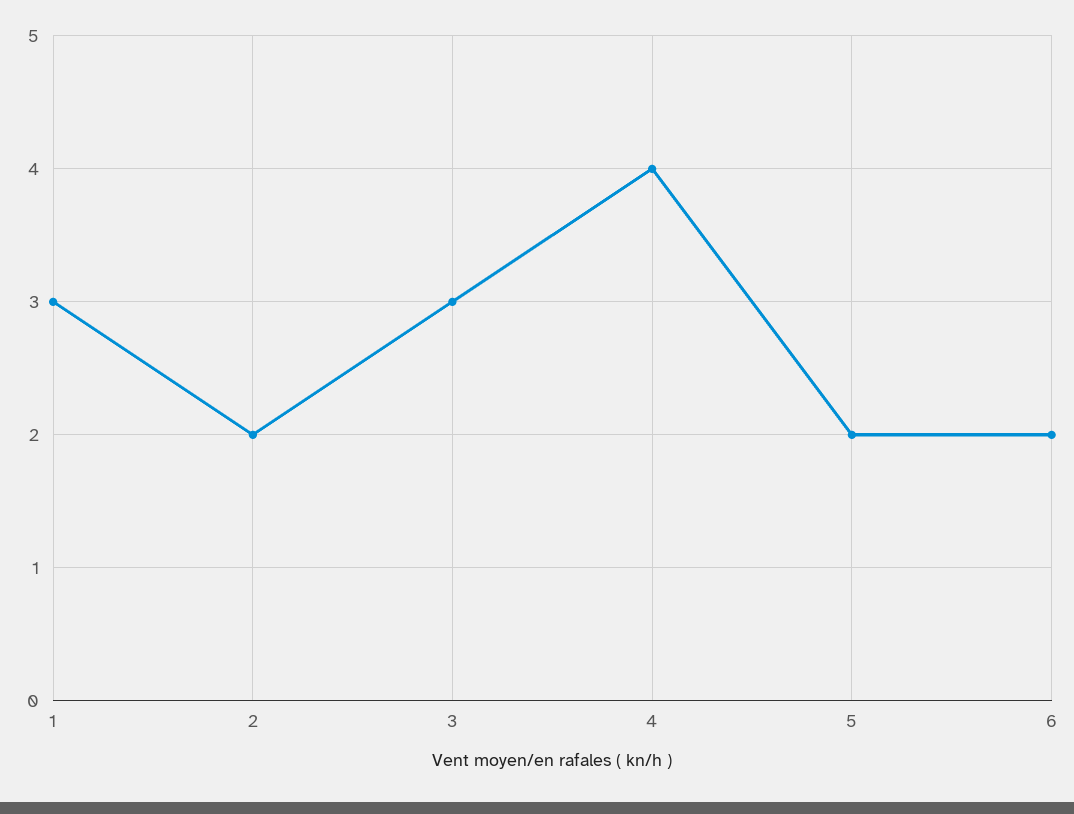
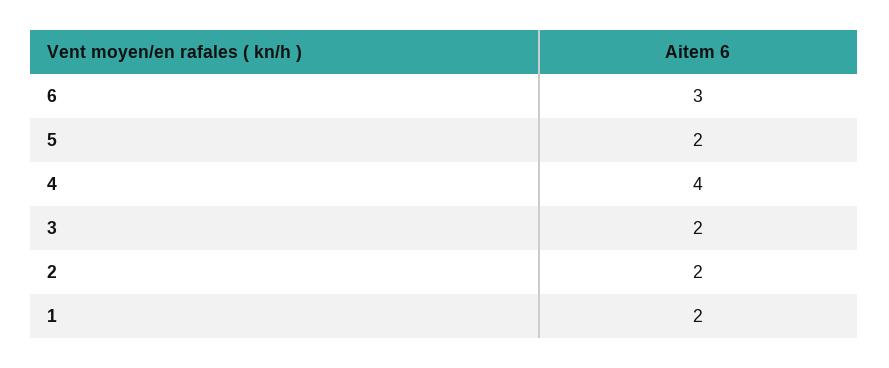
1: 3 -> 2
3: 3 -> 2
6: 2 -> 3

